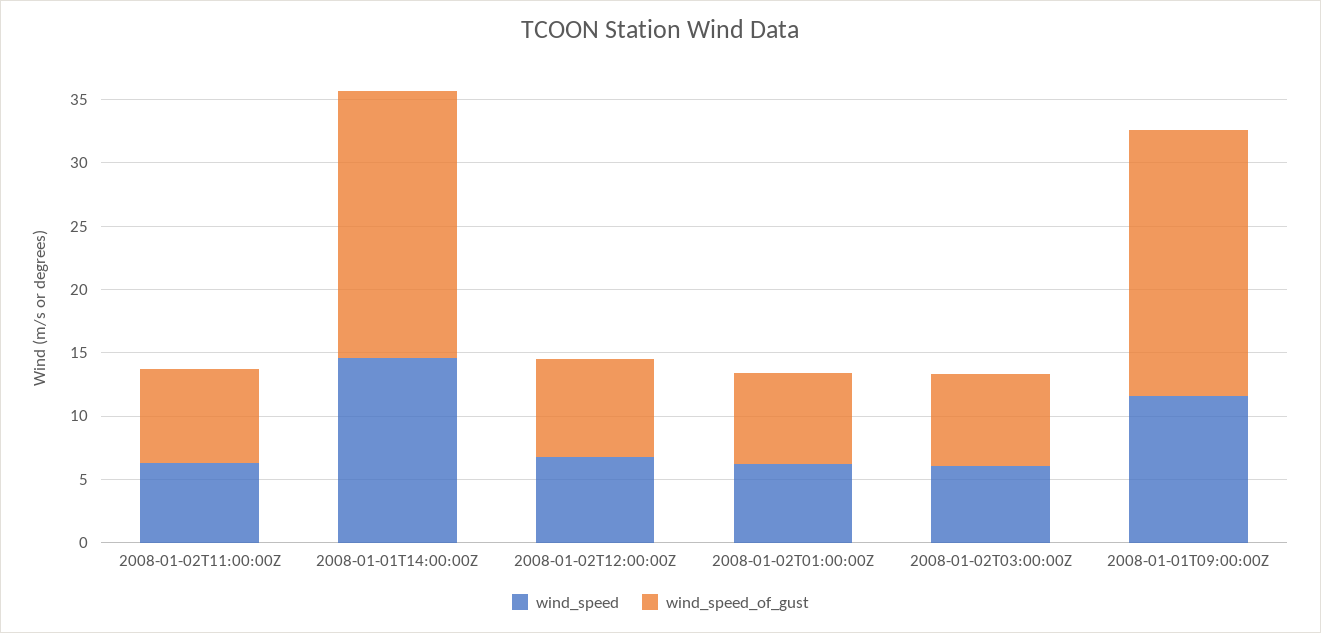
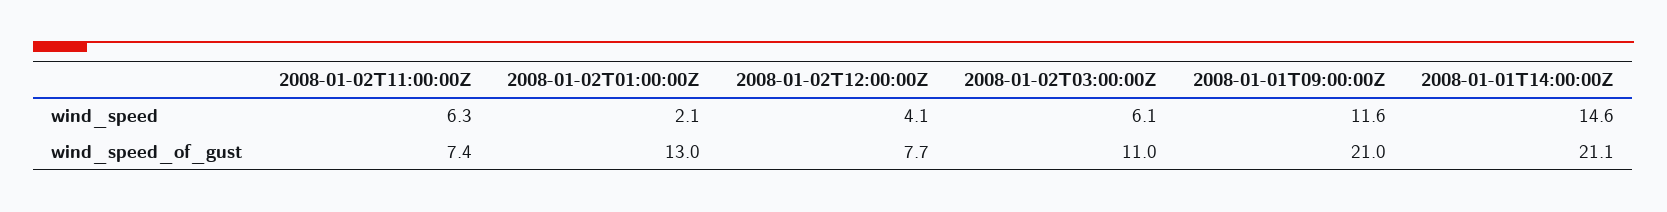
wind_speed, 2008-01-02T12:00:00Z: 7 -> 4.1
wind_speed, 2008-01-02T01:00:00Z: 6 -> 2.1
wind_speed_of_gust, 2008-01-02T01:00:00Z: 7 -> 13
wind_speed_of_gust, 2008-01-02T03:00:00Z: 7 -> 11

